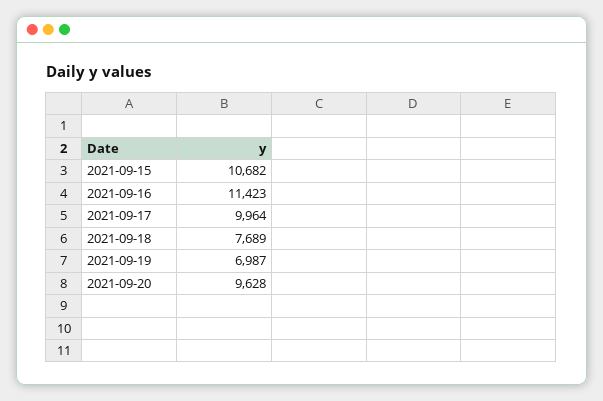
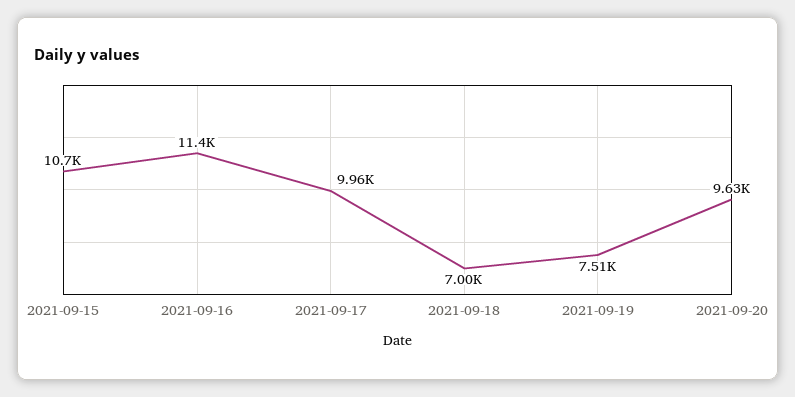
2021-09-18: 7689 -> 7000
2021-09-19: 6987 -> 7510

